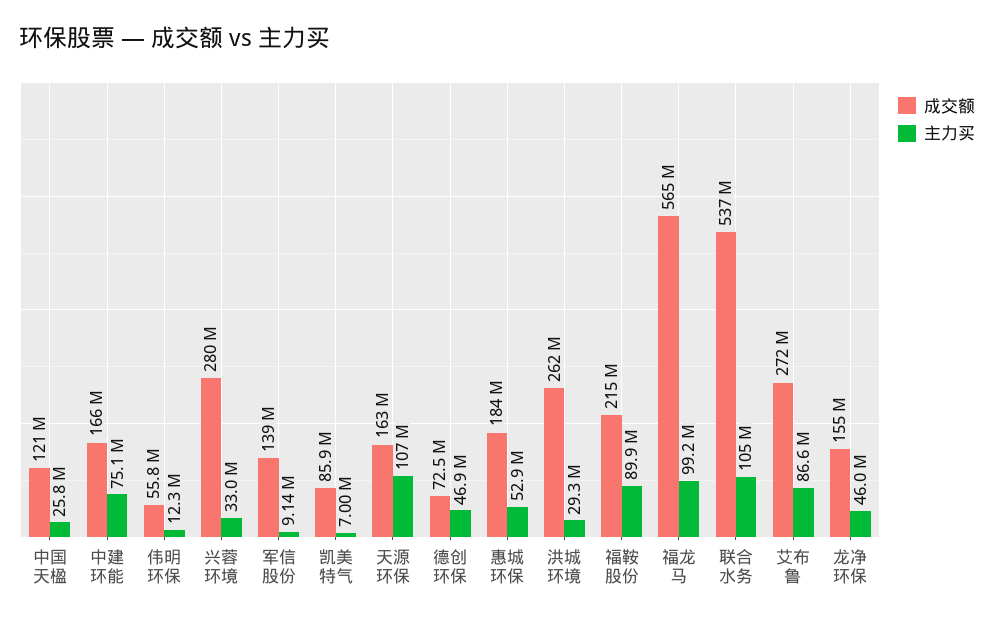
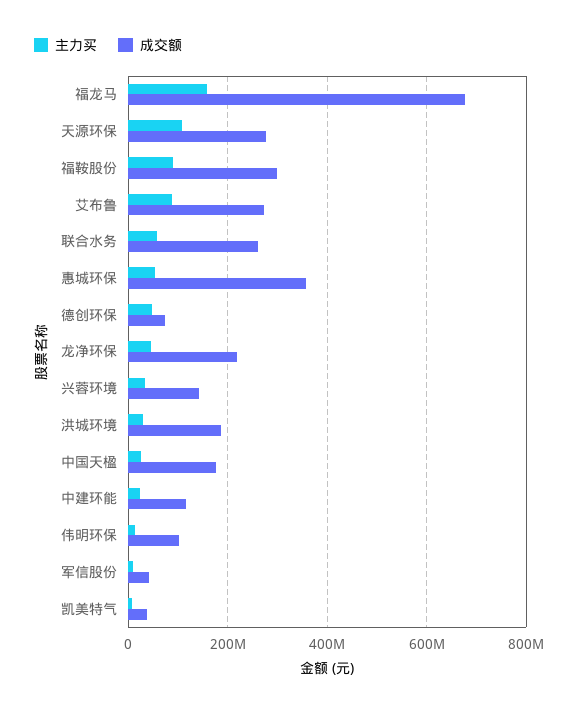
成交额, 中国天楹: 121000000 -> 180000000
成交额, 中建环能: 166000000 -> 120000000
主力买, 中建环能: 75100000 -> 20000000
成交额, 伟明环保: 55800000 -> 100000000
成交额, 兴蓉环境: 280000000 -> 140000000
成交额, 军信股份: 139000000 -> 40000000
成交额, 凯美特气: 85900000 -> 40000000
成交额, 天源环保: 163000000 -> 280000000
成交额, 惠城环保: 184000000 -> 360000000
成交额, 洪城环境: 262000000 -> 180000000
成交额, 福鞍股份: 215000000 -> 300000000
成交额, 福龙马: 565000000 -> 680000000
主力买, 福龙马: 99200000 -> 160000000
成交额, 联合水务: 537000000 -> 260000000
主力买, 联合水务: 105000000 -> 60000000
成交额, 龙净环保: 155000000 -> 220000000

